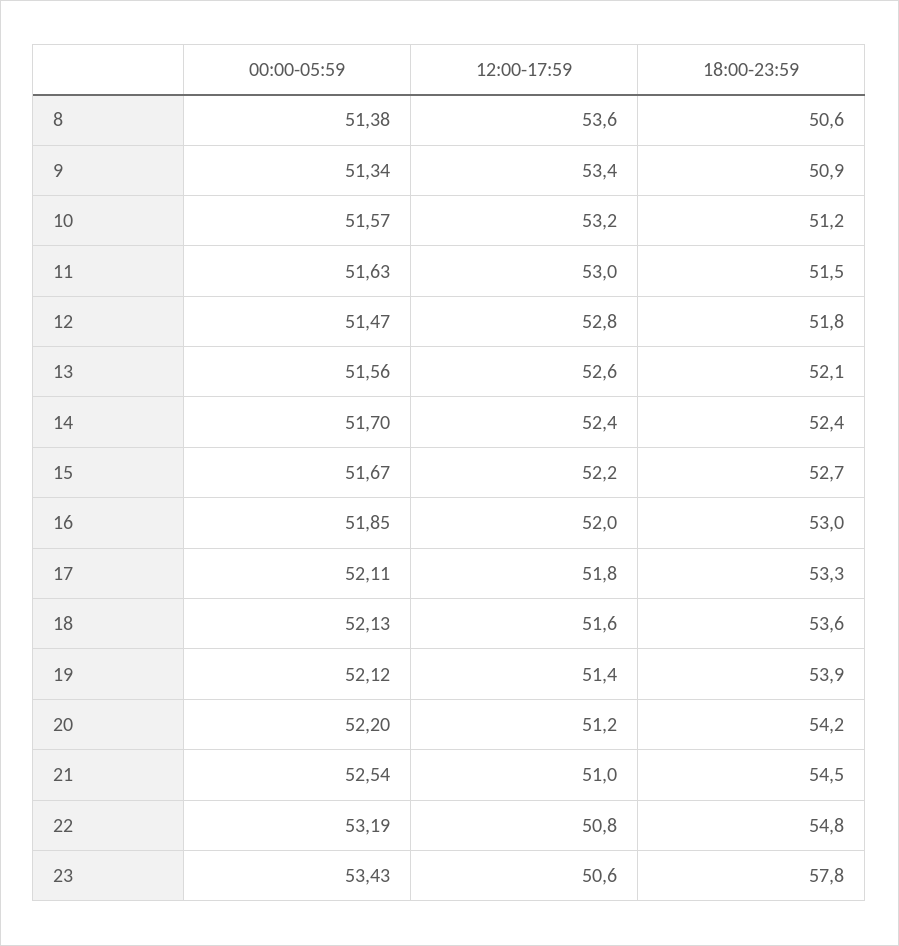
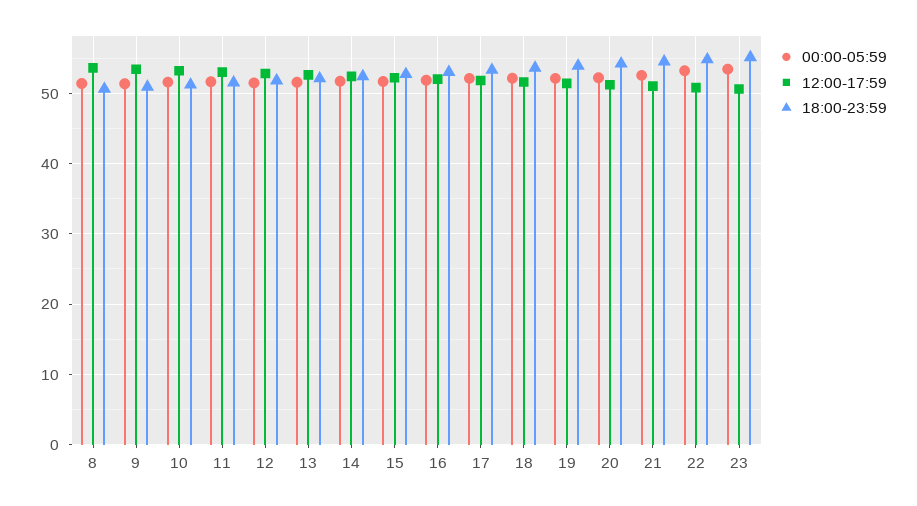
18:00-23:59, 23: 57.8 -> 55

